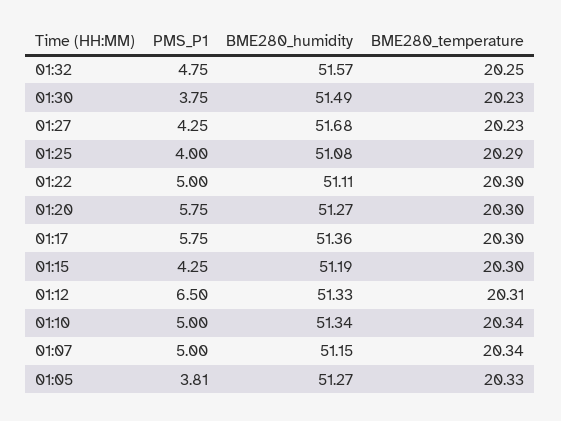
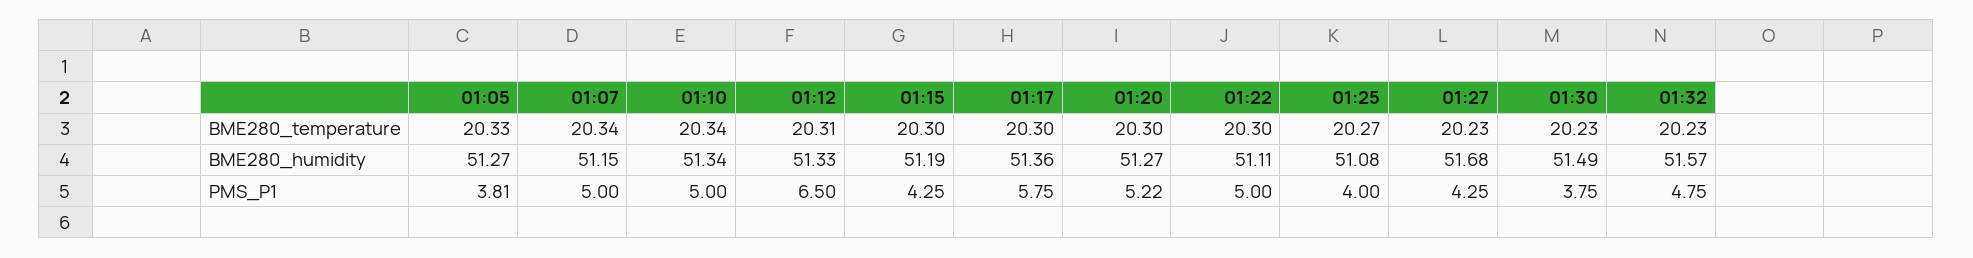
BME280_temperature, 01:32: 20.25 -> 20.23
BME280_temperature, 01:25: 20.29 -> 20.27
PMS_P1, 01:20: 5.75 -> 5.22

